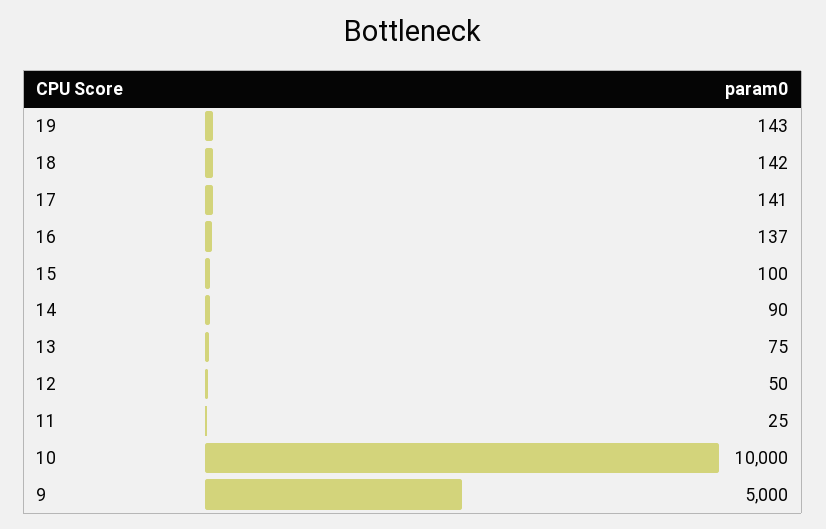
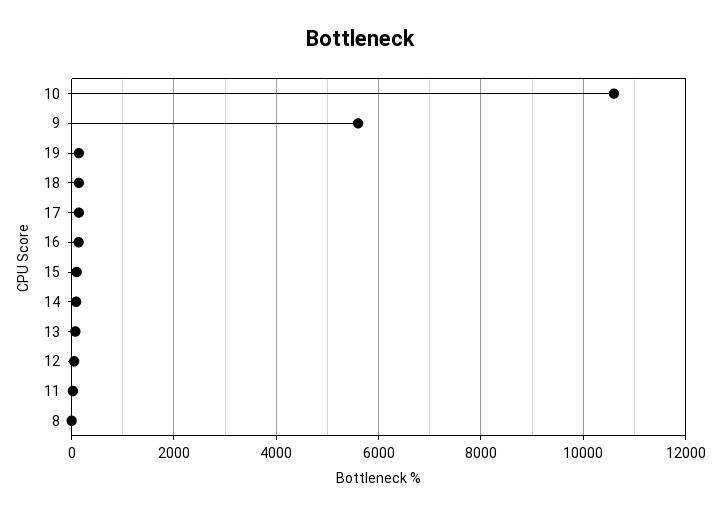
10: 10000 -> 10600
9: 5000 -> 5600
8: none -> 0

